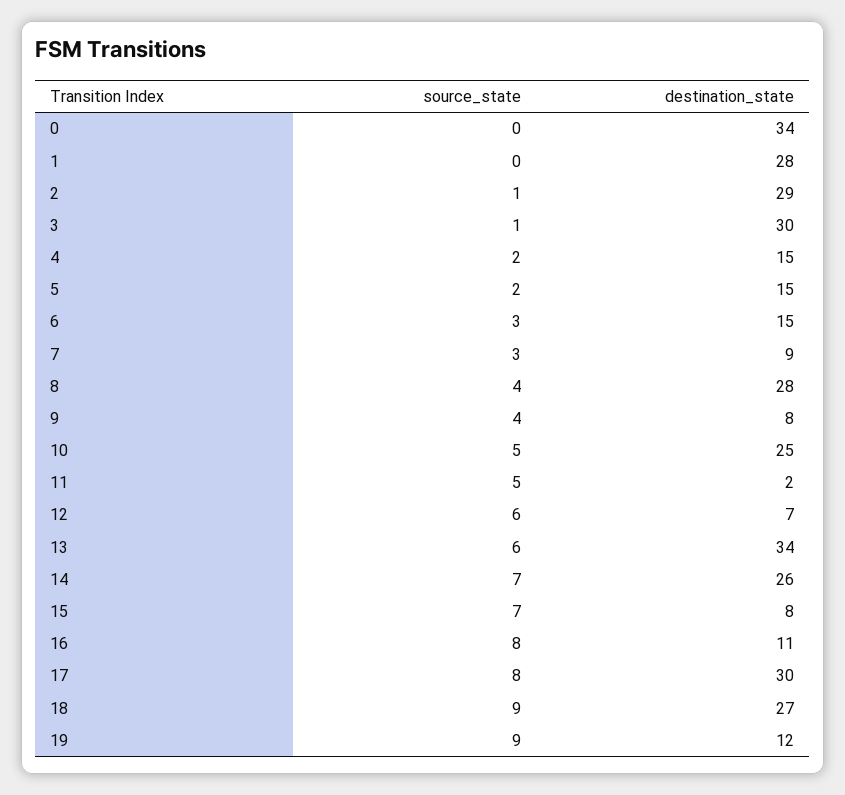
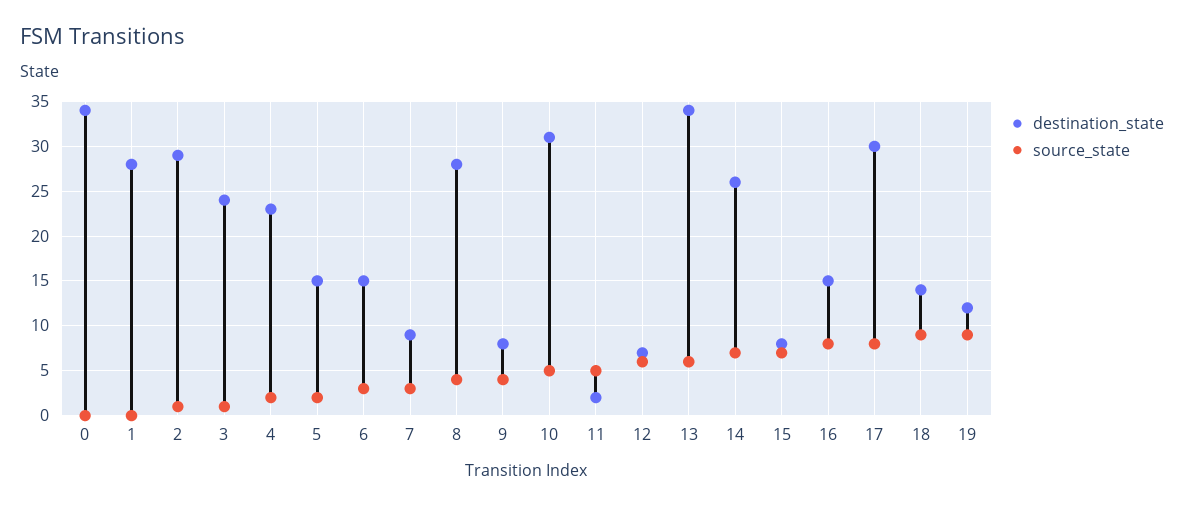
destination_state, 3: 30 -> 24
destination_state, 4: 15 -> 23
destination_state, 10: 25 -> 31
destination_state, 16: 11 -> 15
destination_state, 18: 27 -> 14

